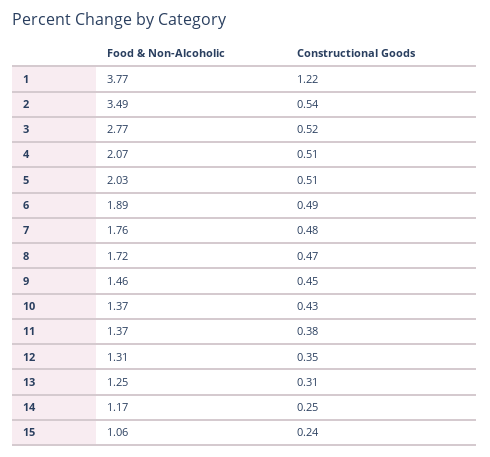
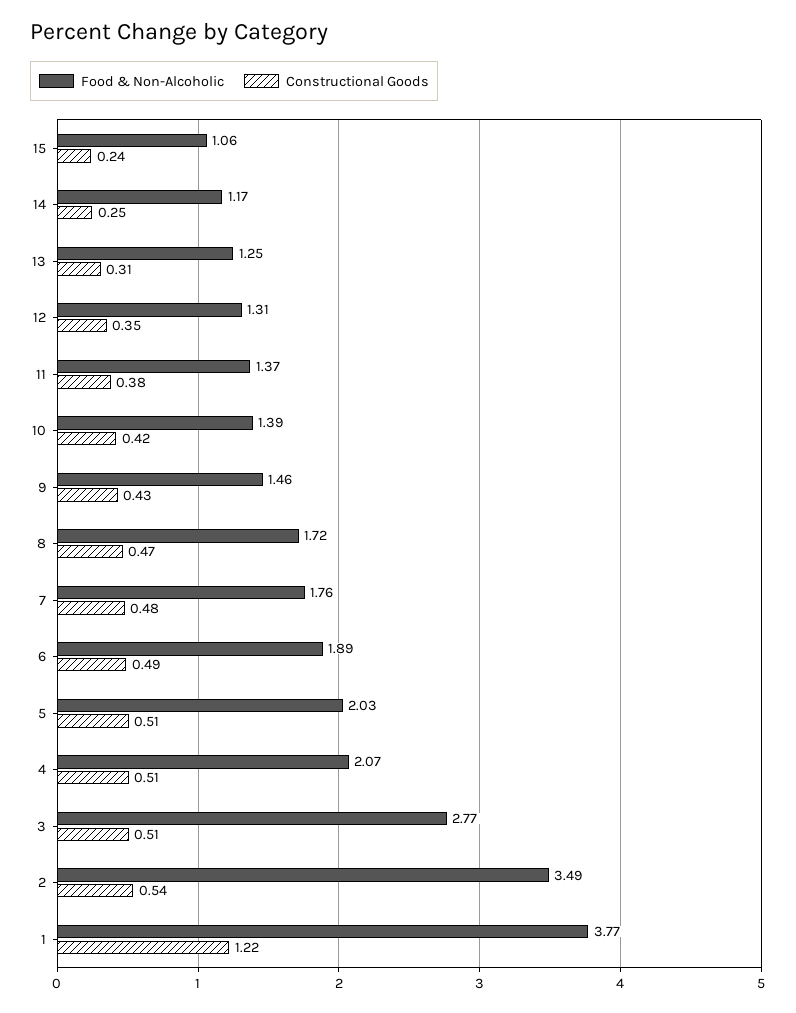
Constructional Goods, 3: 0.52 -> 0.51
Constructional Goods, 9: 0.45 -> 0.43
Food & Non-Alcoholic, 10: 1.37 -> 1.39
Constructional Goods, 10: 0.43 -> 0.42

